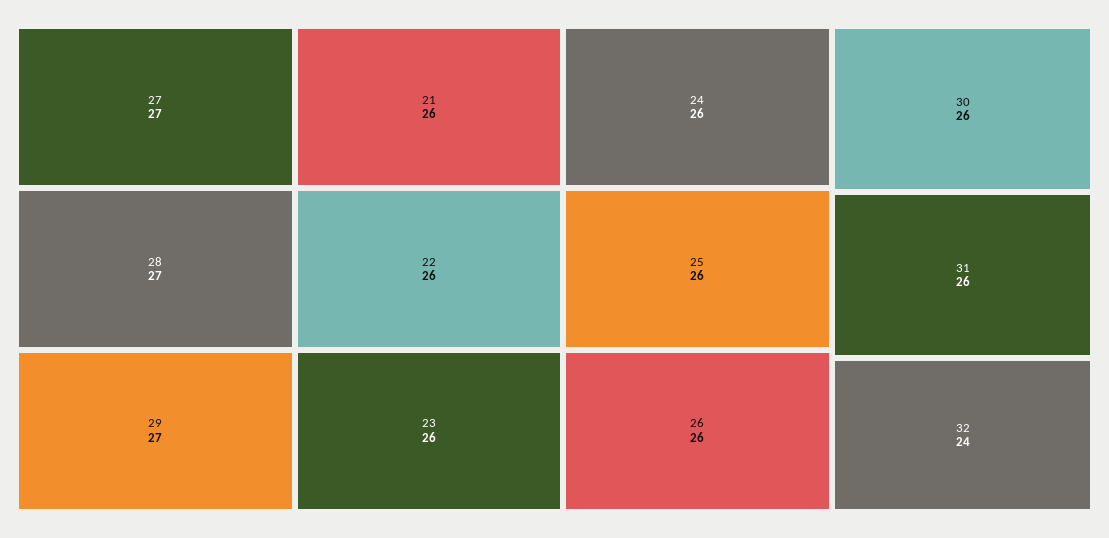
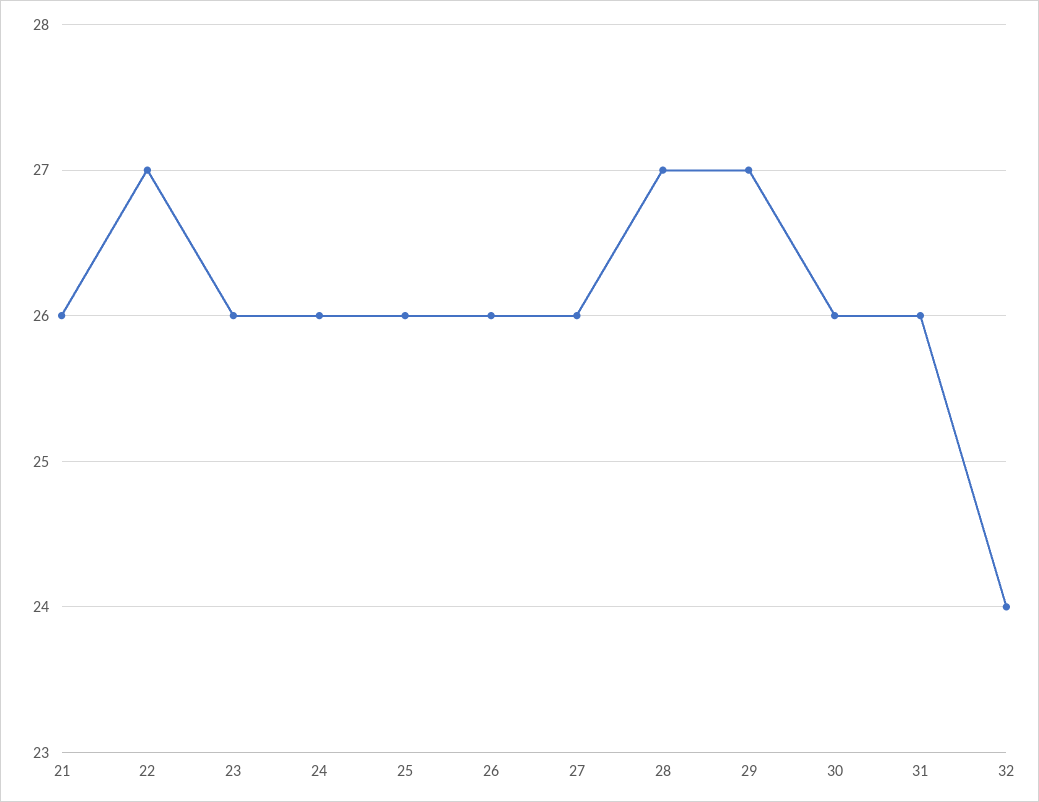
27: 27 -> 26
22: 26 -> 27

